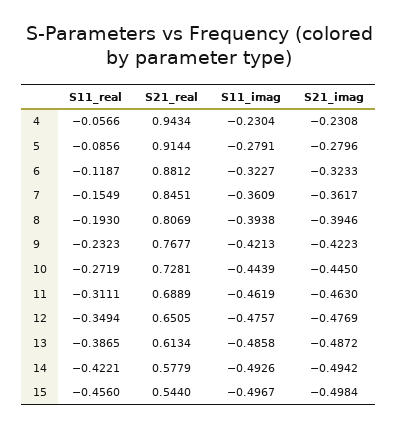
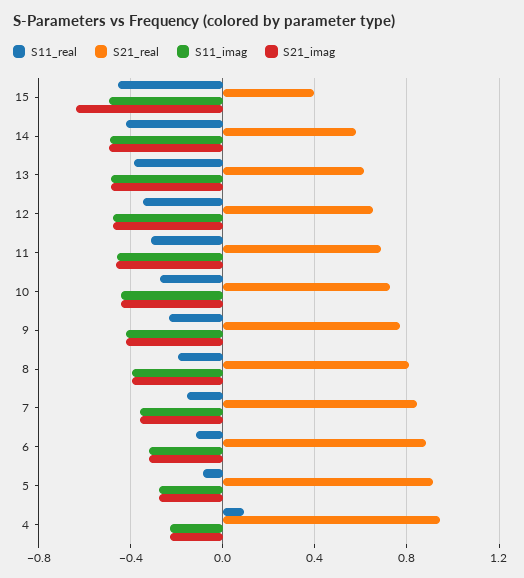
S11_real, 4: -0.0566 -> 0.1
S21_real, 15: 0.544 -> 0.4
S21_imag, 15: -0.4984 -> -0.65

